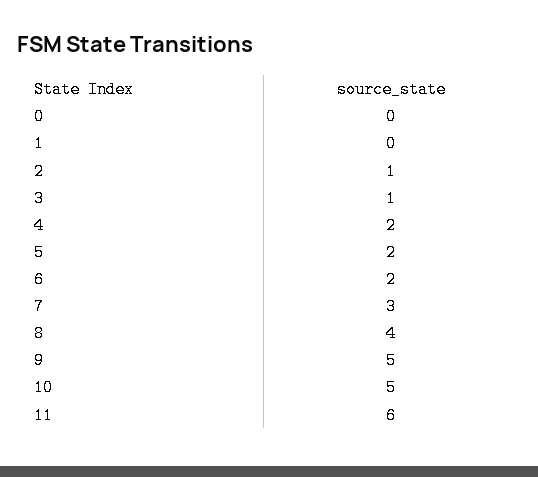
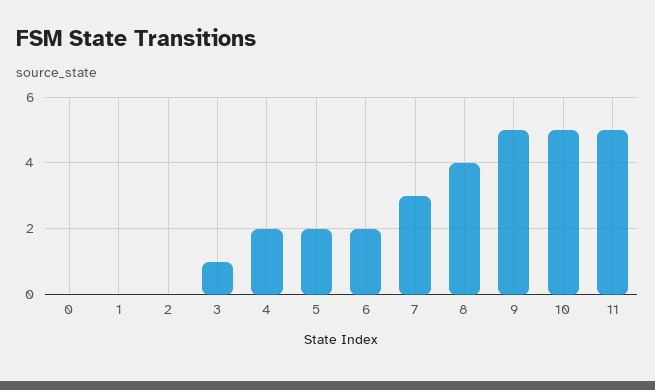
2: 1 -> 0
11: 6 -> 5

